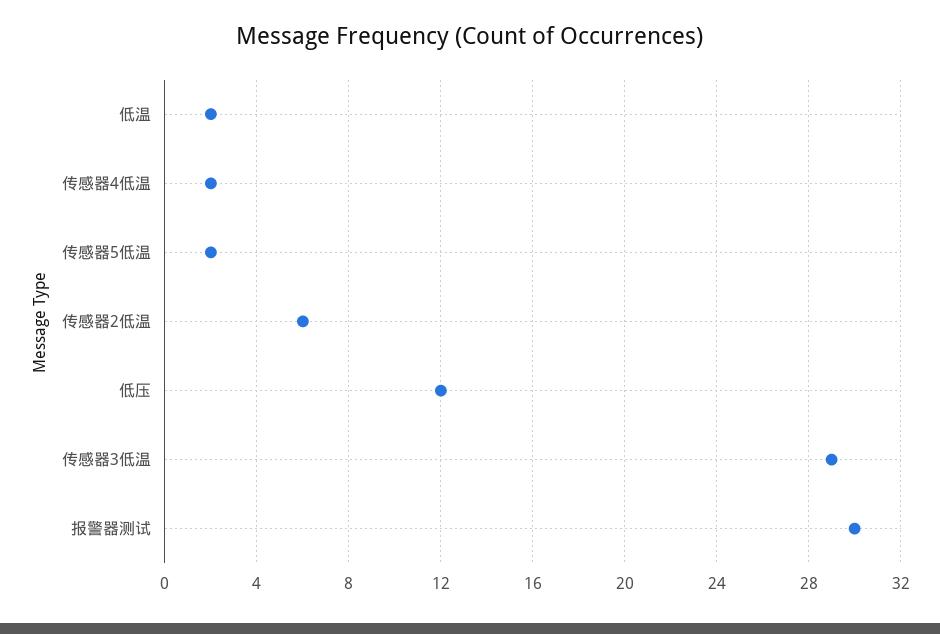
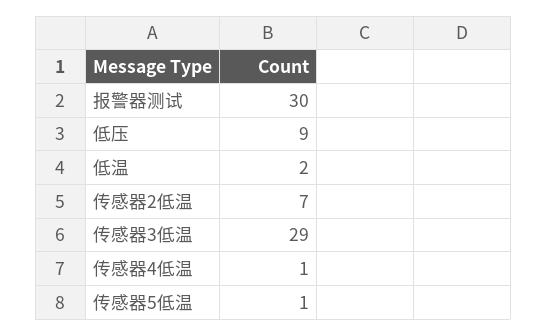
传感器4低温: 2 -> 1
传感器5低温: 2 -> 1
传感器2低温: 6 -> 7
低压: 12 -> 9

